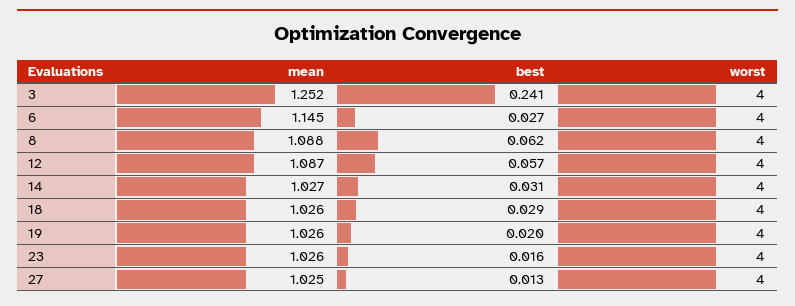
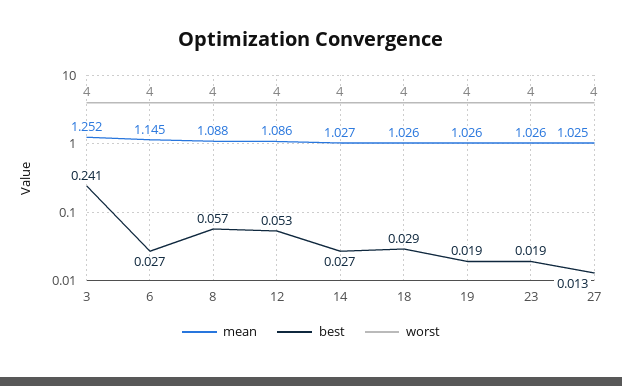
best, 8: 0.062 -> 0.057
mean, 12: 1.087 -> 1.086
best, 12: 0.057 -> 0.053
best, 14: 0.031 -> 0.027
best, 19: 0.02 -> 0.019
best, 23: 0.016 -> 0.019

